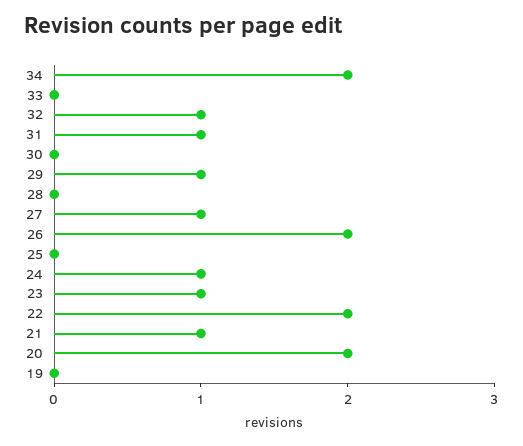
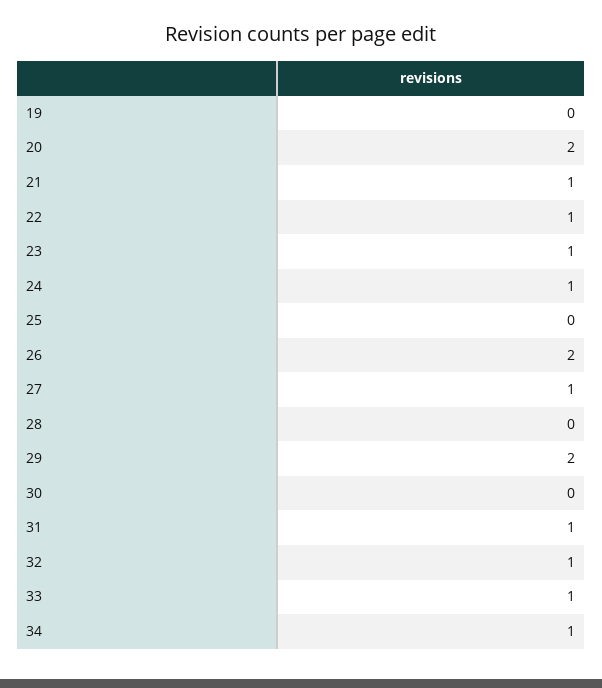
34: 2 -> 1
33: 0 -> 1
29: 1 -> 2
22: 2 -> 1

